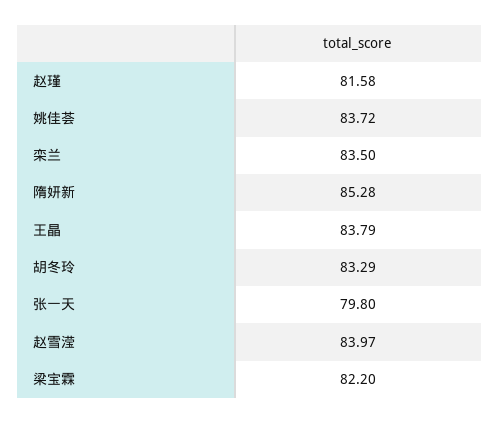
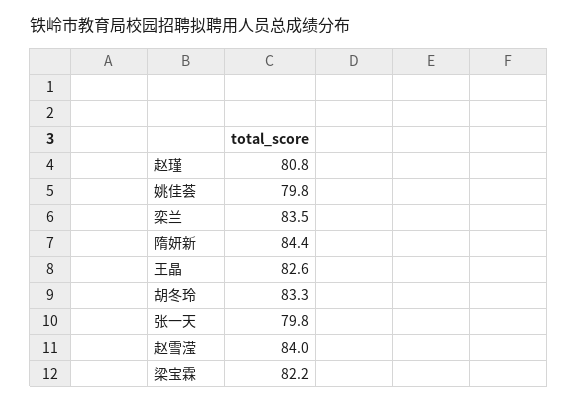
赵瑾: 81.58 -> 80.8
姚佳荟: 83.72 -> 79.8
隋妍新: 85.28 -> 84.4
王晶: 83.79 -> 82.6

